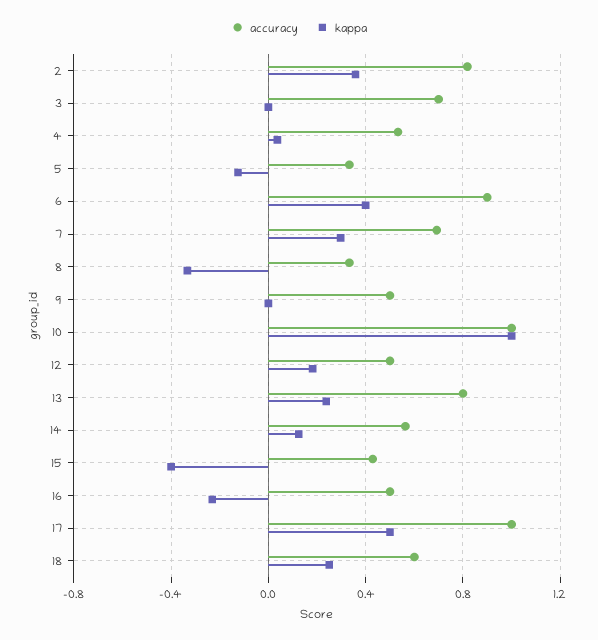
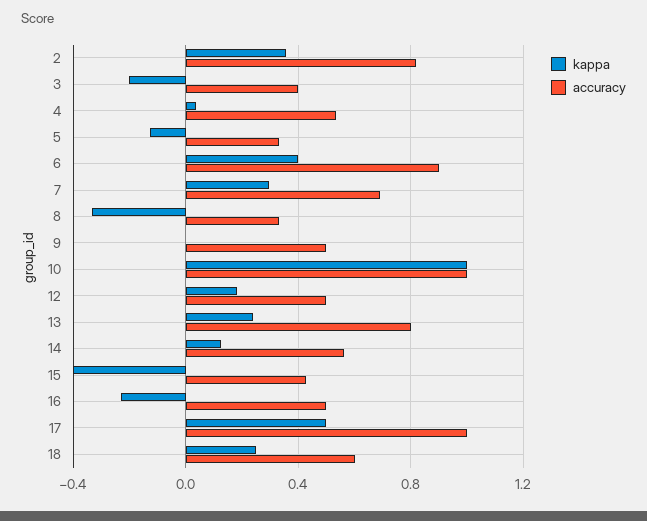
accuracy, 3: 0.7 -> 0.4
kappa, 3: 0 -> -0.2

